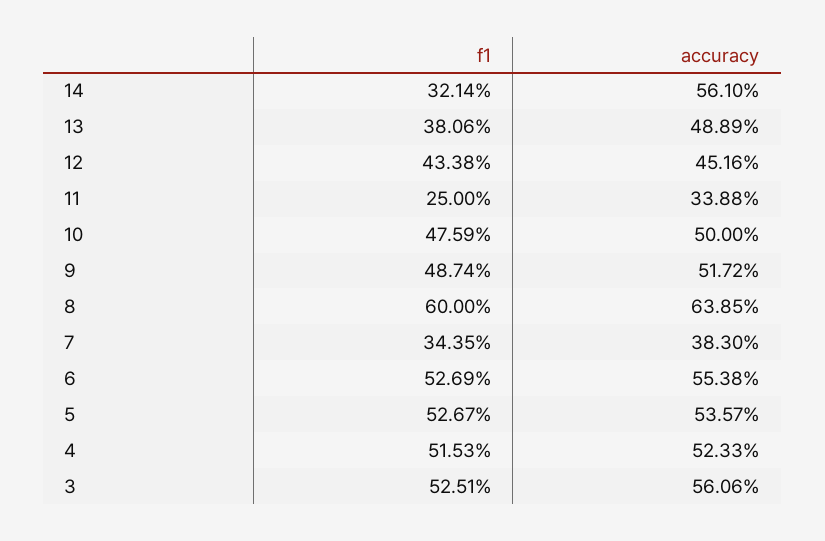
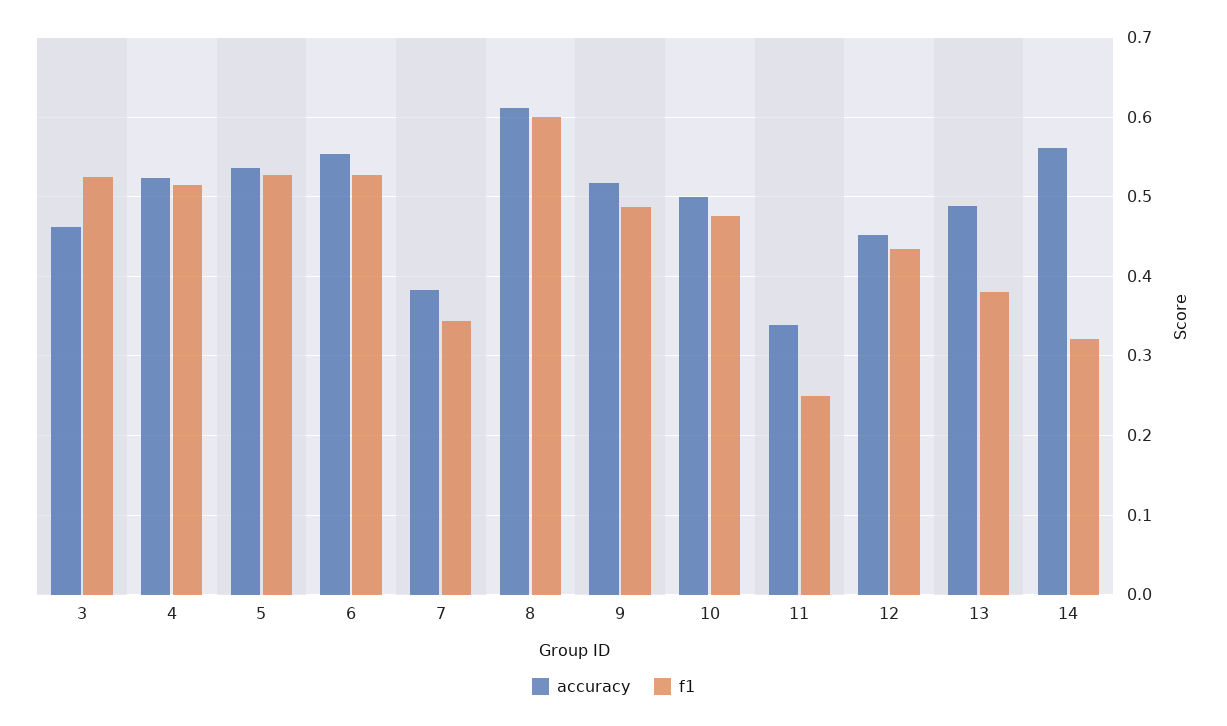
accuracy, 8: 0.6385 -> 0.61
accuracy, 3: 0.5606 -> 0.46

